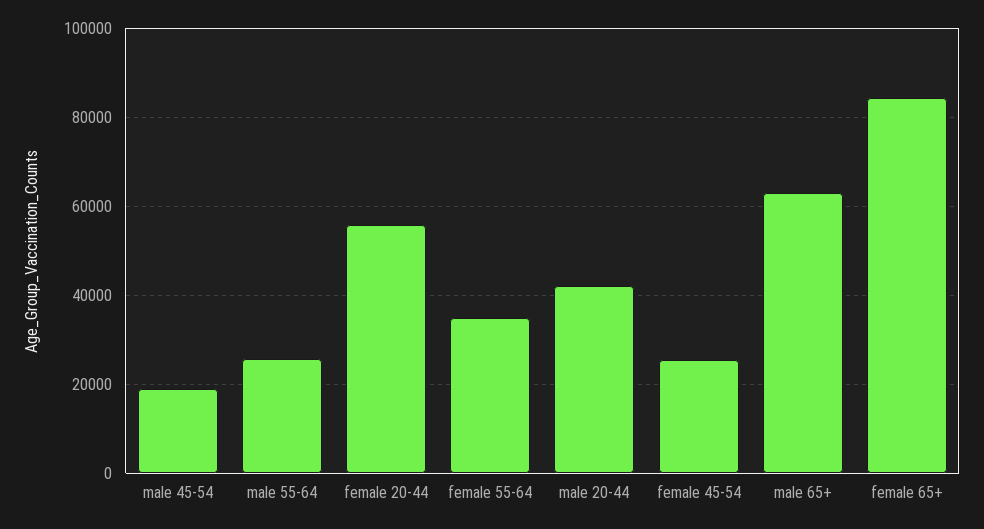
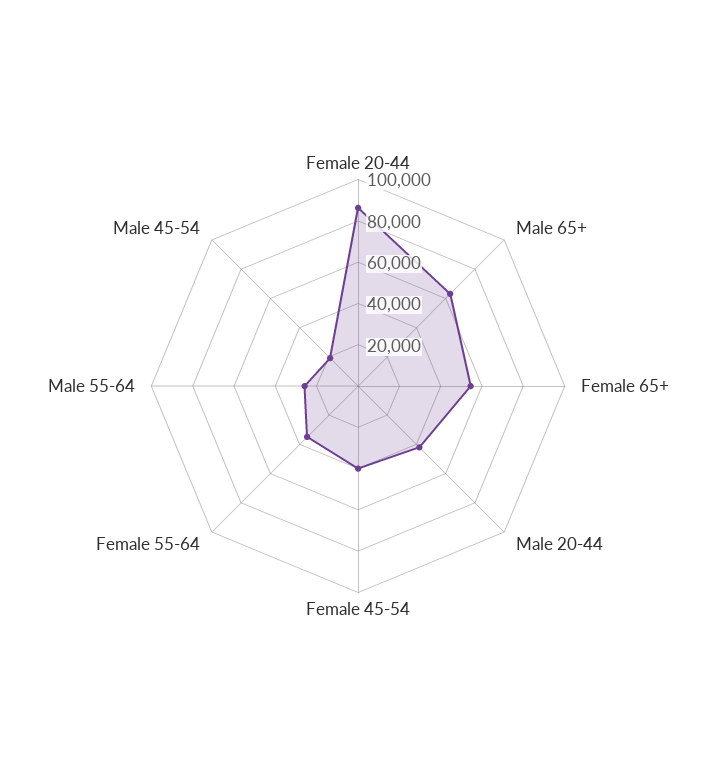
female 20-44: 56000 -> 85000
female 45-54: 26000 -> 40000
female 65+: 84000 -> 55000

